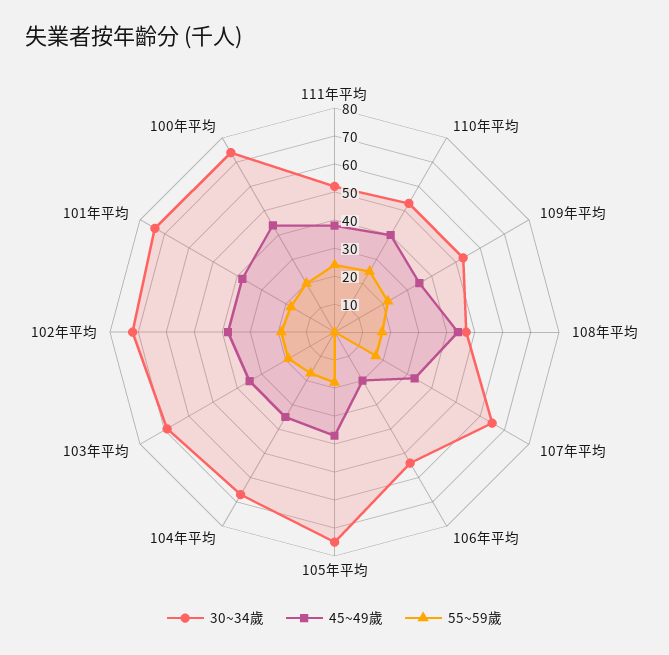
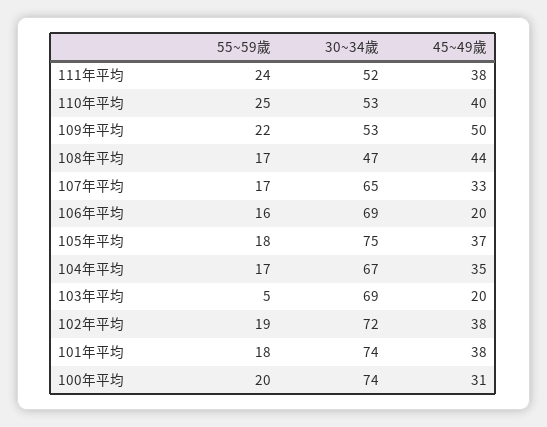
45~49歲, 109年平均: 35 -> 50
30~34歲, 106年平均: 55 -> 69
55~59歲, 106年平均: 0 -> 16
45~49歲, 103年平均: 35 -> 20
55~59歲, 103年平均: 20 -> 5
45~49歲, 100年平均: 45 -> 31

